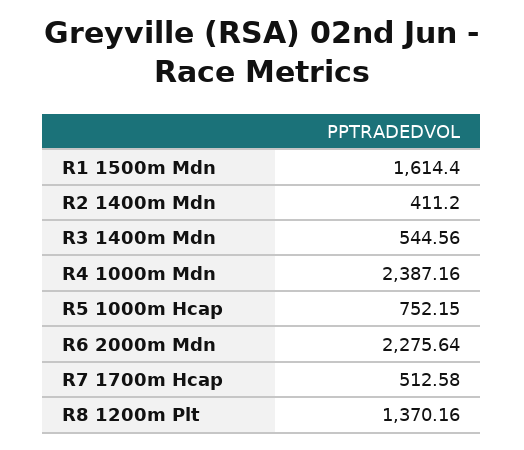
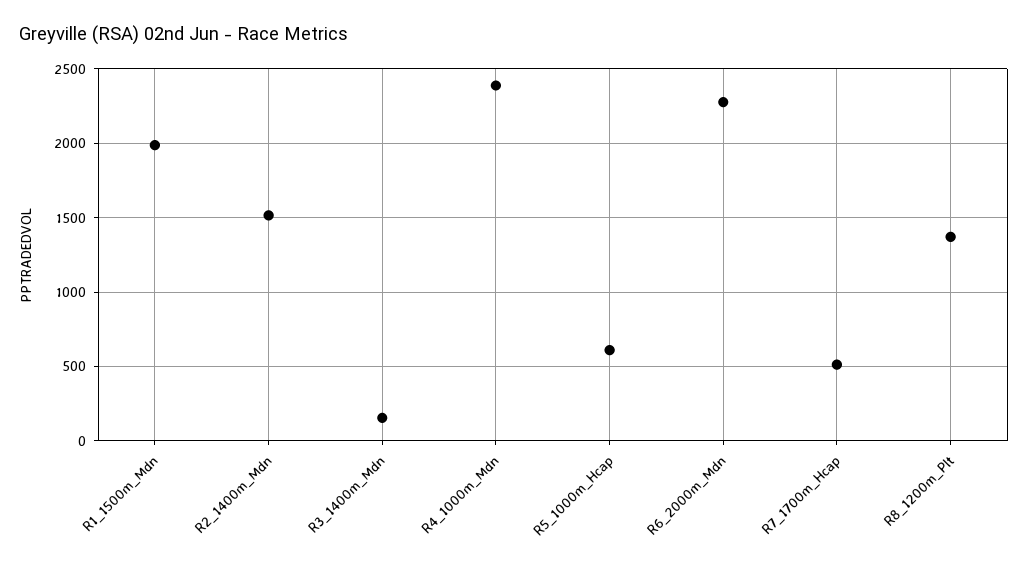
R1 1500m Mdn: 1614.4 -> 2000
R2 1400m Mdn: 411.2 -> 1500
R3 1400m Mdn: 544.56 -> 150
R5 1000m Hcap: 752.15 -> 600

